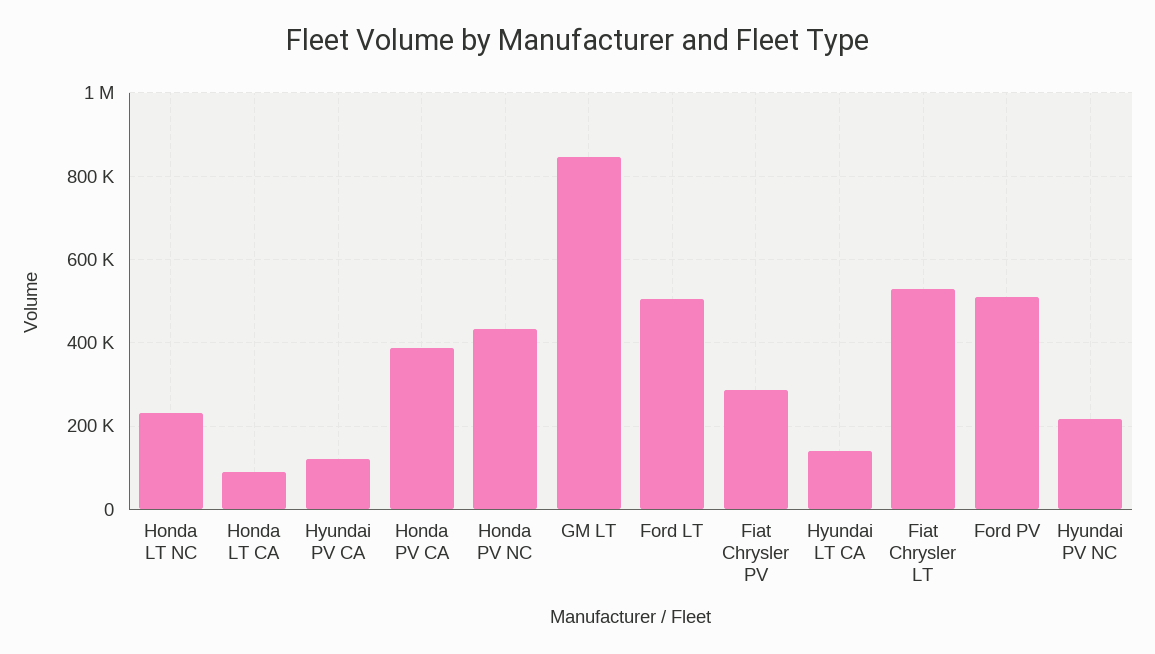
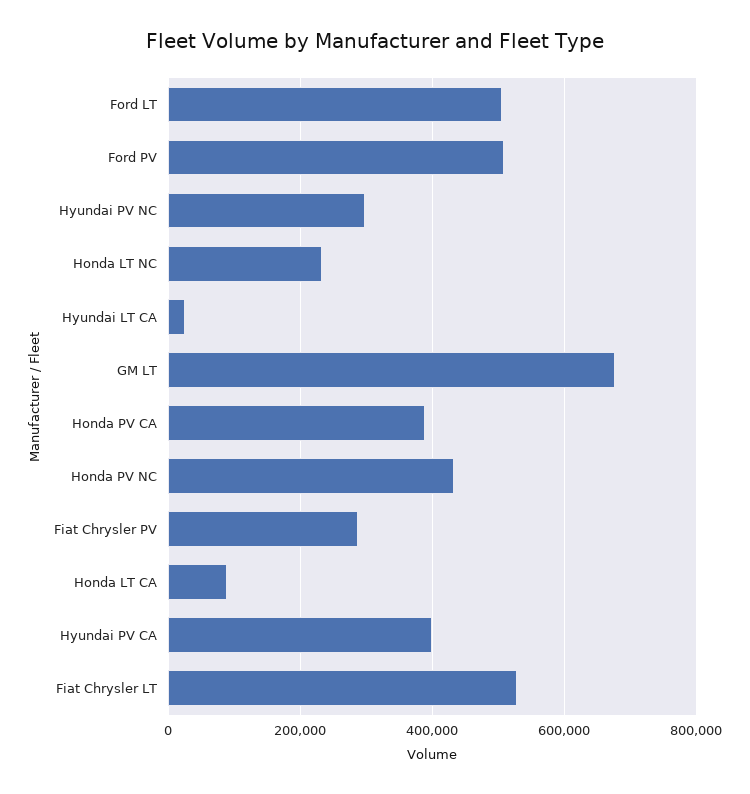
Hyundai PV CA: 120000 -> 400000
GM LT: 840000 -> 680000
Hyundai LT CA: 140000 -> 20000
Hyundai PV NC: 220000 -> 300000

